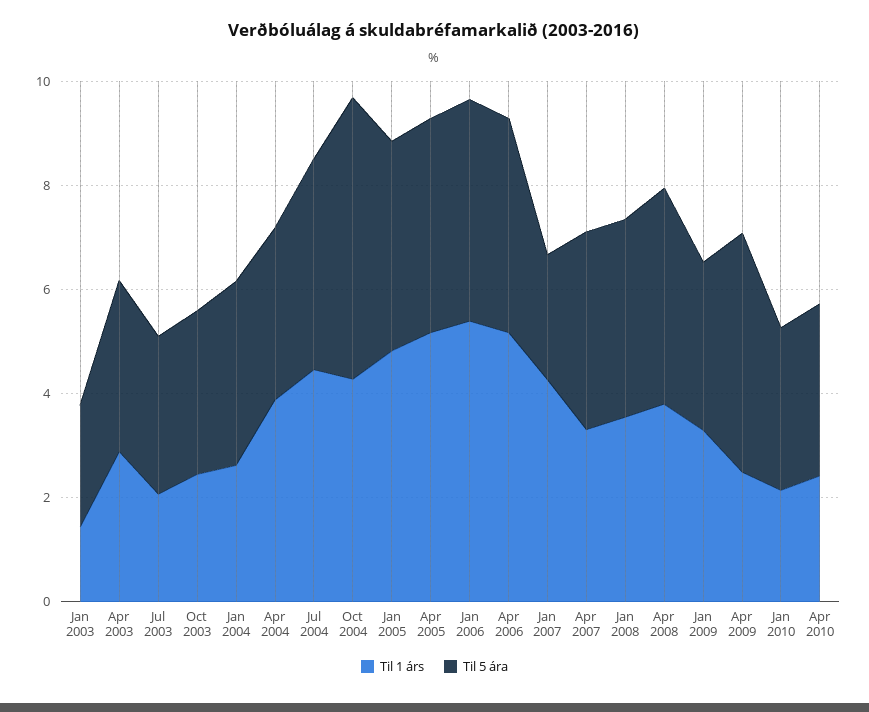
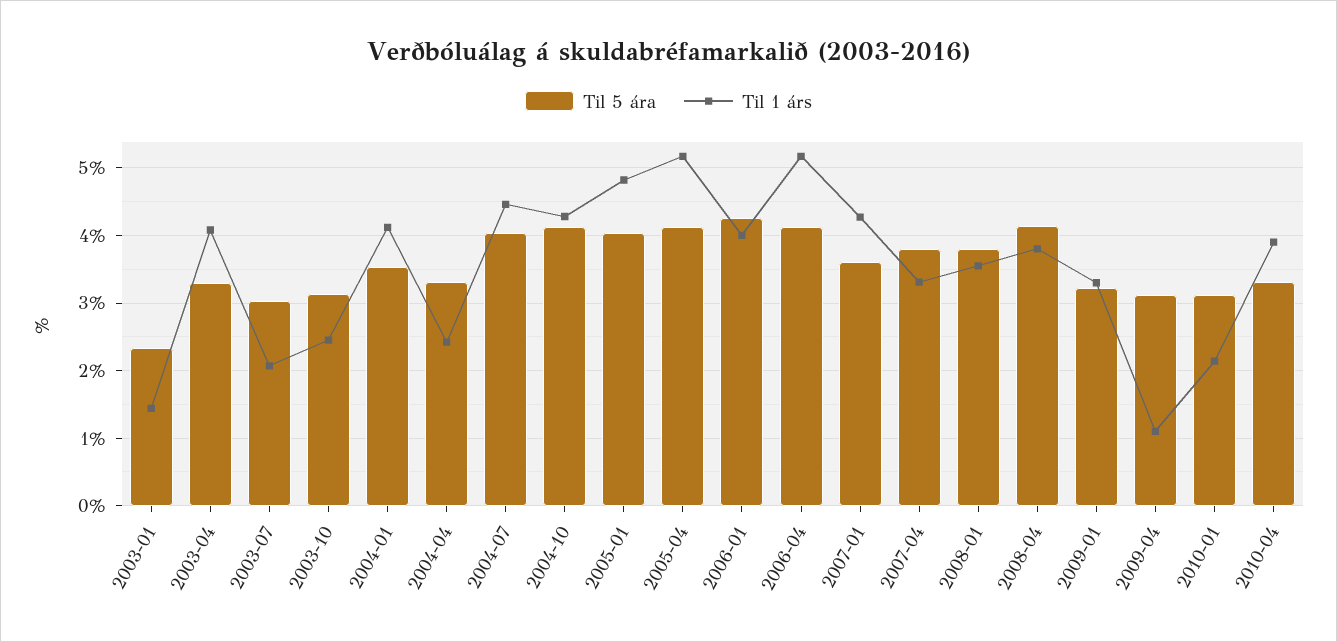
Til 1 árs, Apr 2003: 3 -> 4.1
Til 1 árs, Jan 2004: 2.5 -> 4.1
Til 1 árs, Apr 2004: 4 -> 2.4
Til 5 ára, Oct 2004: 5.5 -> 4.1
Til 1 árs, Jan 2006: 5.5 -> 4
Til 5 ára, Jan 2007: 2.5 -> 3.6
Til 1 árs, Apr 2009: 2.5 -> 1.1
Til 5 ára, Apr 2009: 4.5 -> 3.1
Til 1 árs, Apr 2010: 2.5 -> 3.9

